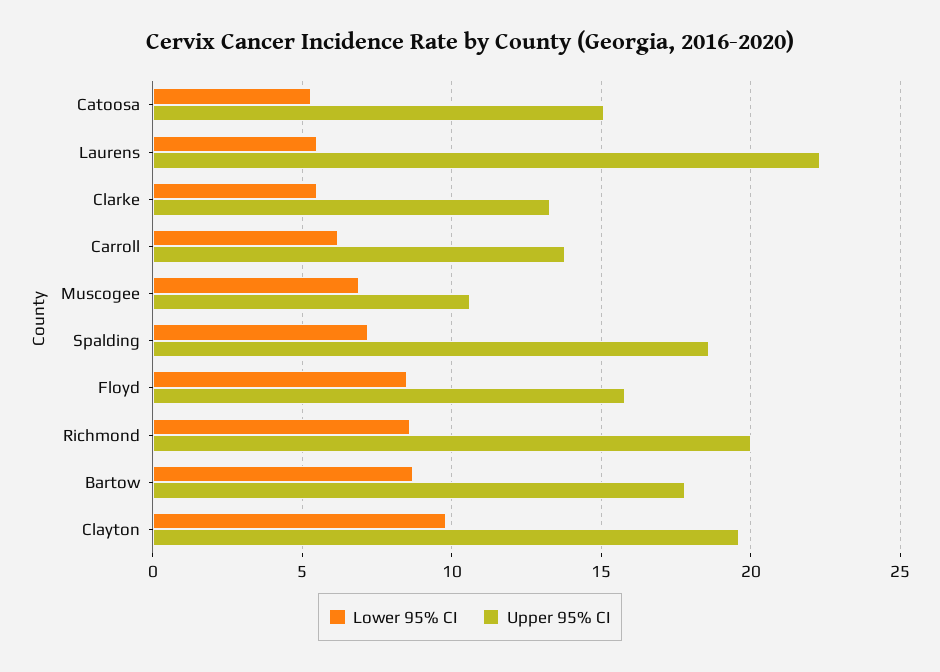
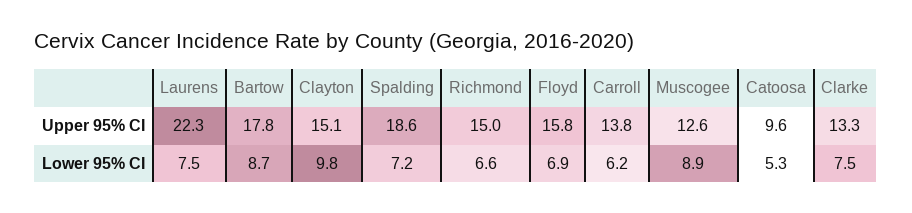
Upper 95% CI, Catoosa: 15 -> 9.6
Lower 95% CI, Laurens: 5.5 -> 7.5
Lower 95% CI, Clarke: 5.5 -> 7.5
Lower 95% CI, Muscogee: 7 -> 8.9
Upper 95% CI, Muscogee: 10.5 -> 12.6
Lower 95% CI, Floyd: 8.5 -> 6.9
Lower 95% CI, Richmond: 8.5 -> 6.6
Upper 95% CI, Richmond: 20 -> 15
Upper 95% CI, Clayton: 19.5 -> 15.1

